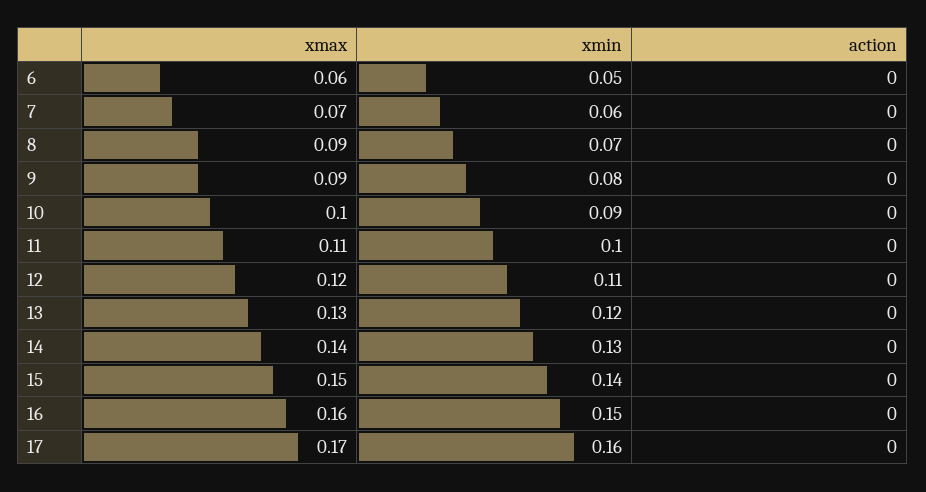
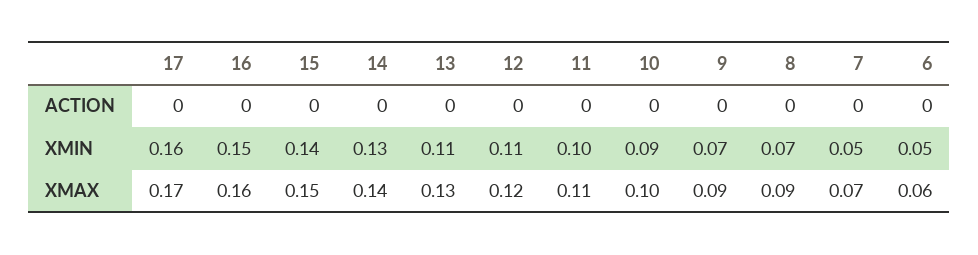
xmin, 7: 0.06 -> 0.05
xmin, 9: 0.08 -> 0.07
xmin, 13: 0.12 -> 0.11

